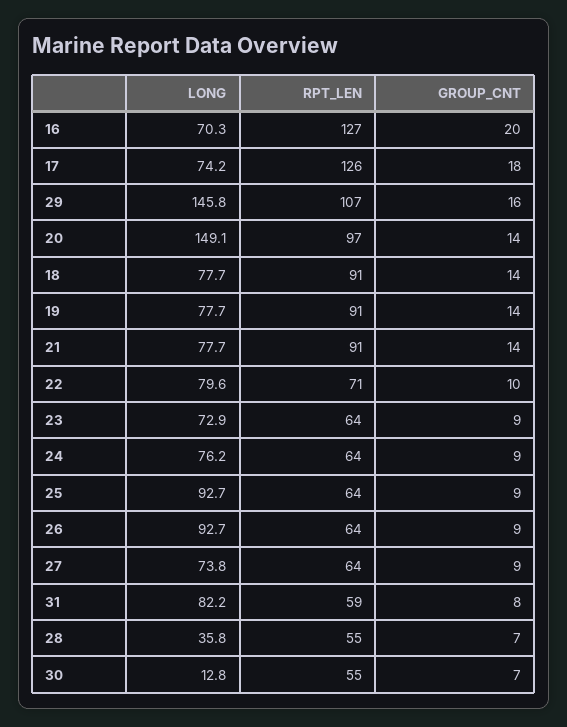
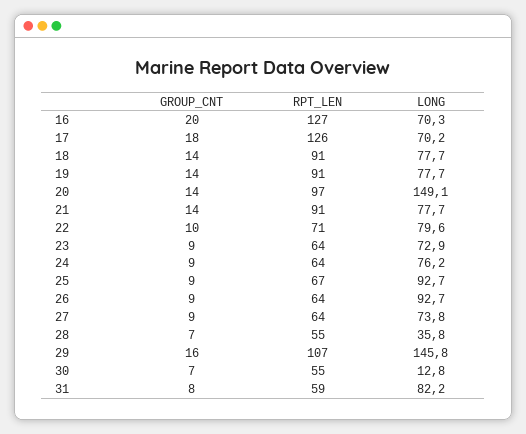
LONG, 17: 74.2 -> 70.2
RPT_LEN, 25: 64 -> 67

